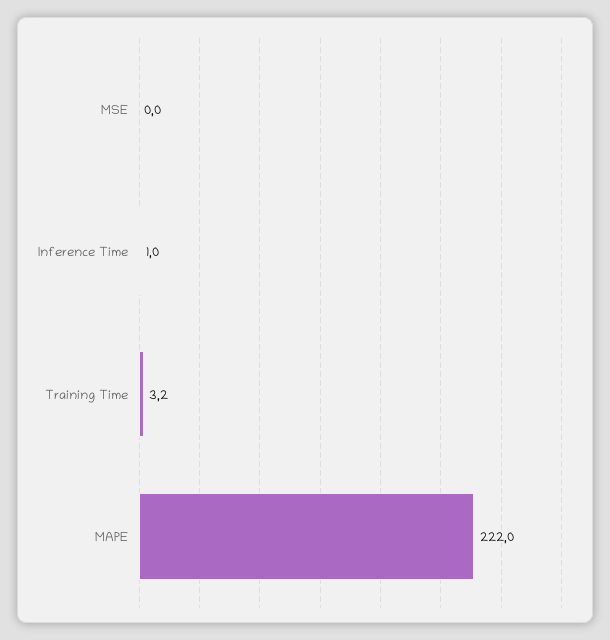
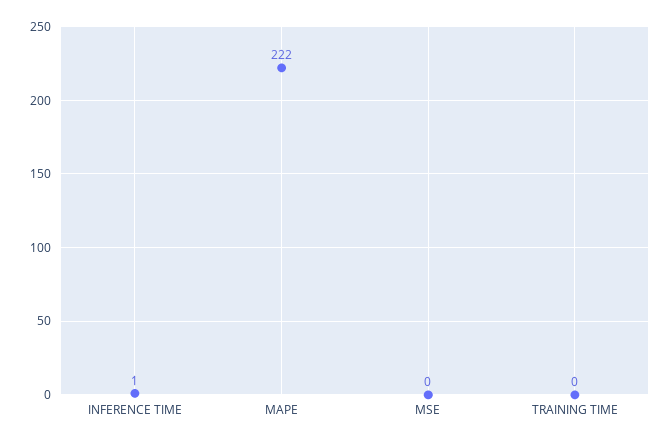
Training Time: 3.2 -> 0

